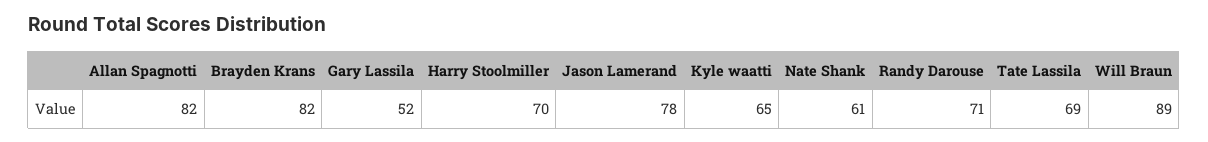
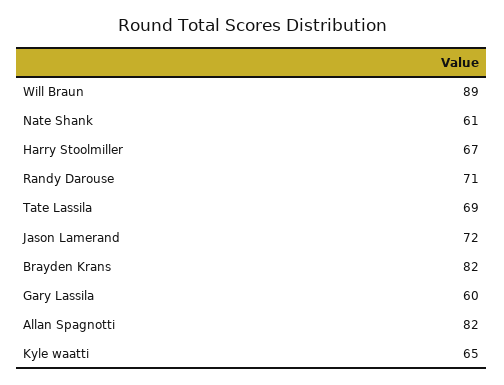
Gary Lassila: 52 -> 60
Harry Stoolmiller: 70 -> 67
Jason Lamerand: 78 -> 72

